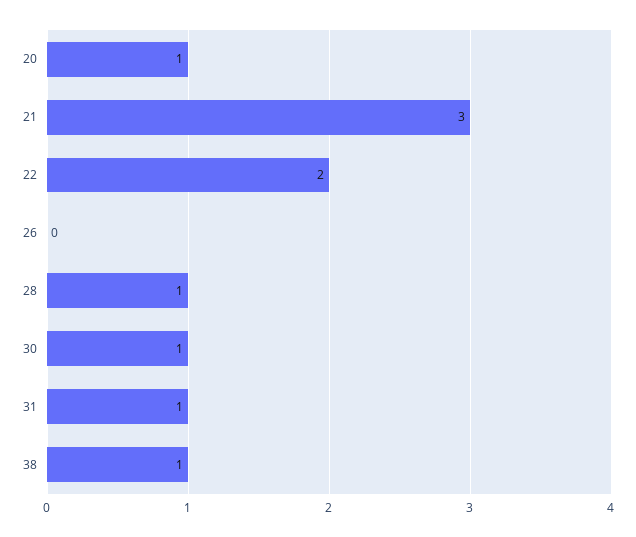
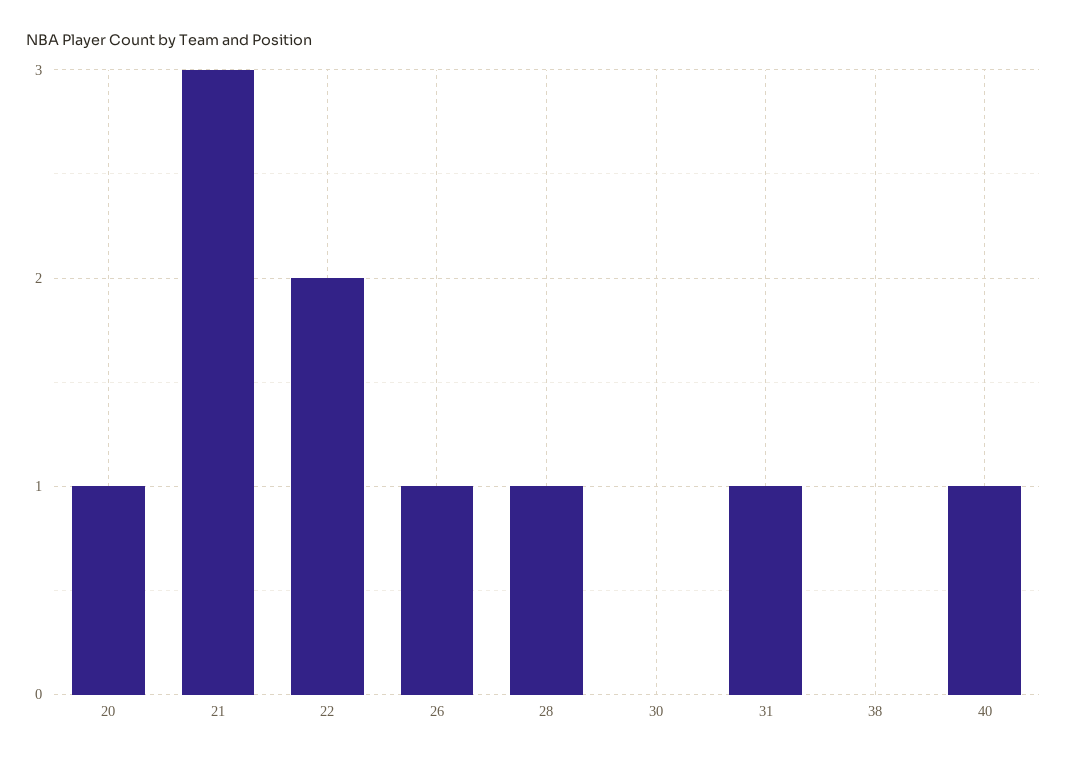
26: 0 -> 1
30: 1 -> 0
38: 1 -> 0
40: none -> 1

